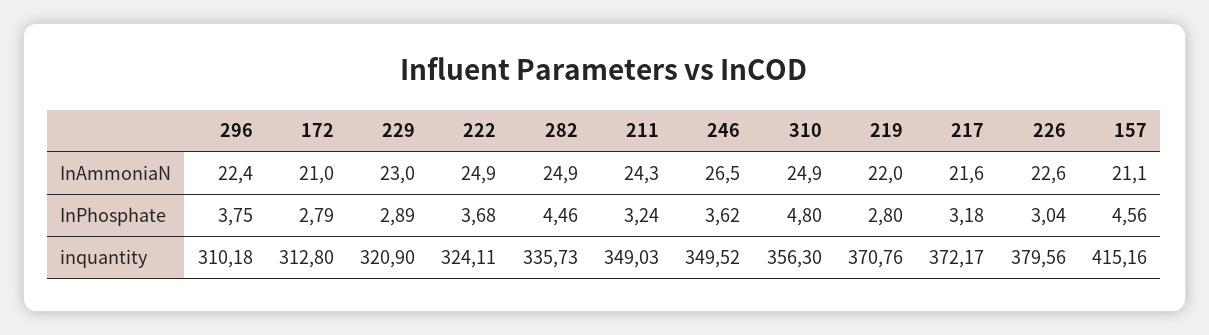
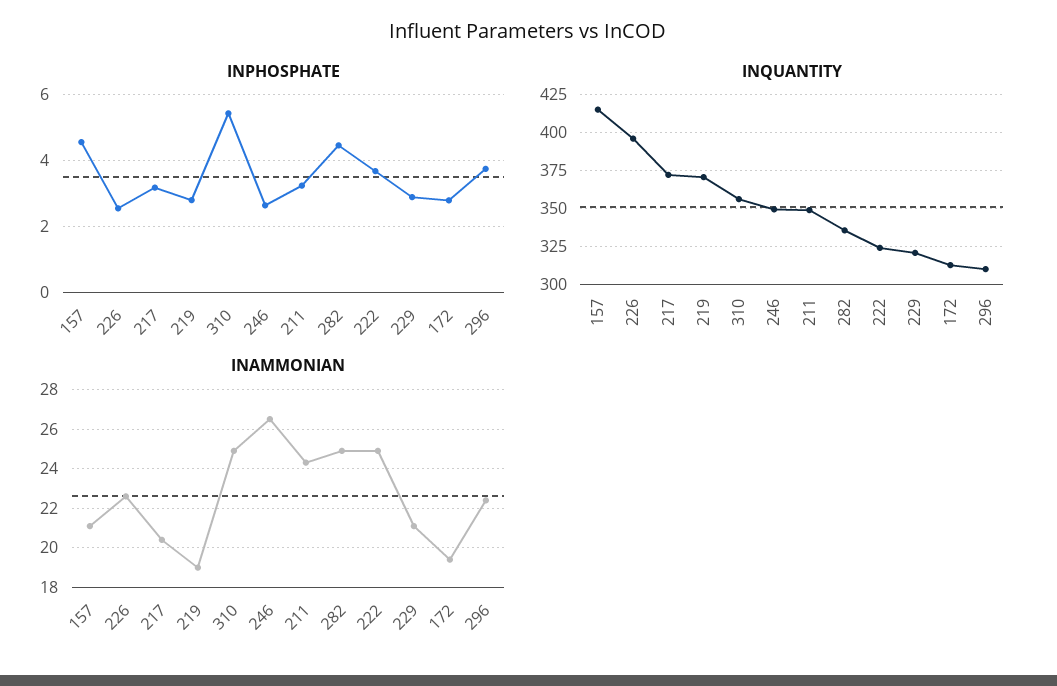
InAmmoniaN, 172: 21 -> 19.5
InAmmoniaN, 229: 23 -> 21
InAmmoniaN, 219: 22 -> 19
InAmmoniaN, 217: 21.6 -> 20.5
InPhosphate, 246: 3.62 -> 2.6
InPhosphate, 310: 4.8 -> 5.4
InPhosphate, 226: 3.04 -> 2.6
inquantity, 226: 379.56 -> 395

